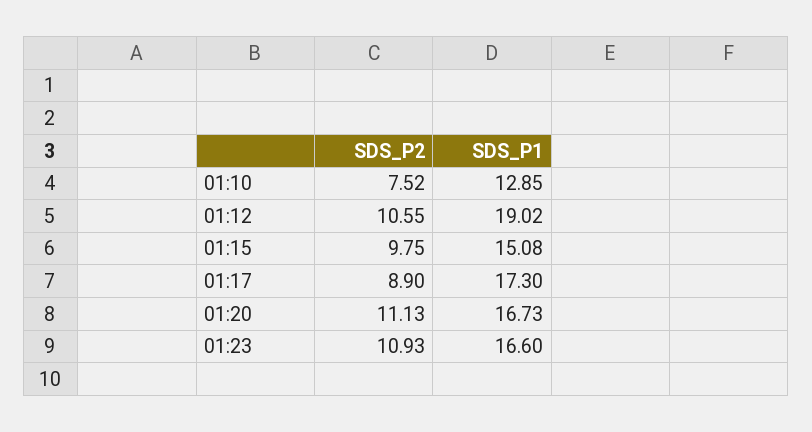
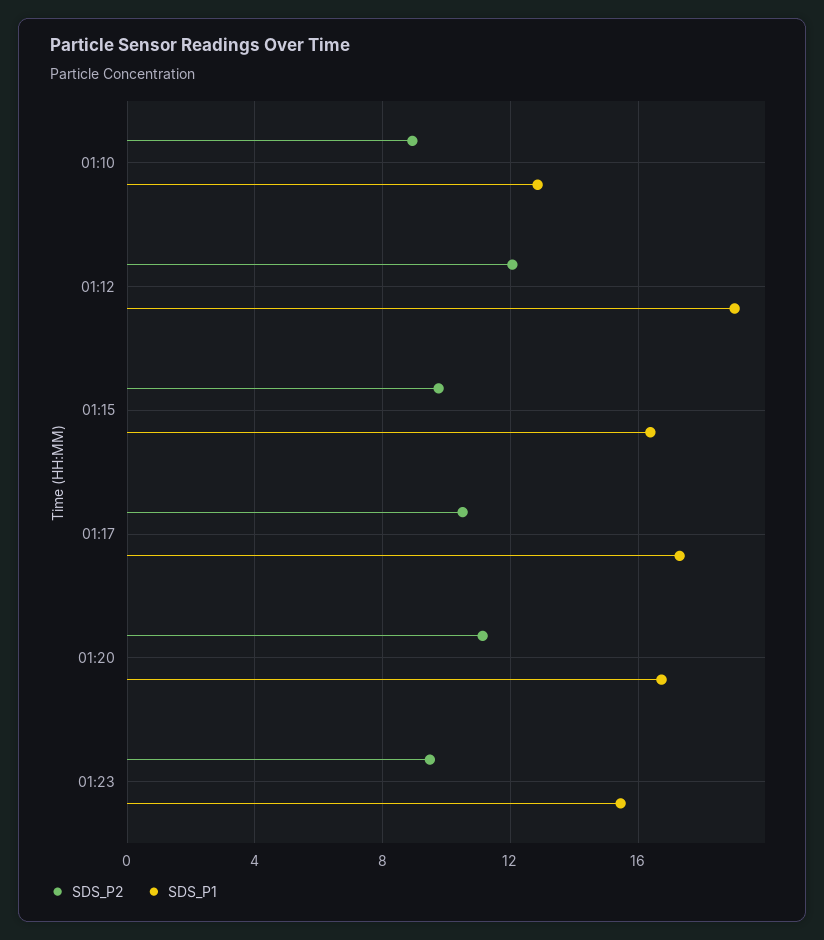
SDS_P2, 01:10: 7.52 -> 9
SDS_P2, 01:12: 10.55 -> 12
SDS_P1, 01:15: 15.08 -> 16.5
SDS_P2, 01:17: 8.9 -> 10.5
SDS_P2, 01:23: 10.93 -> 9.5
SDS_P1, 01:23: 16.6 -> 15.5

